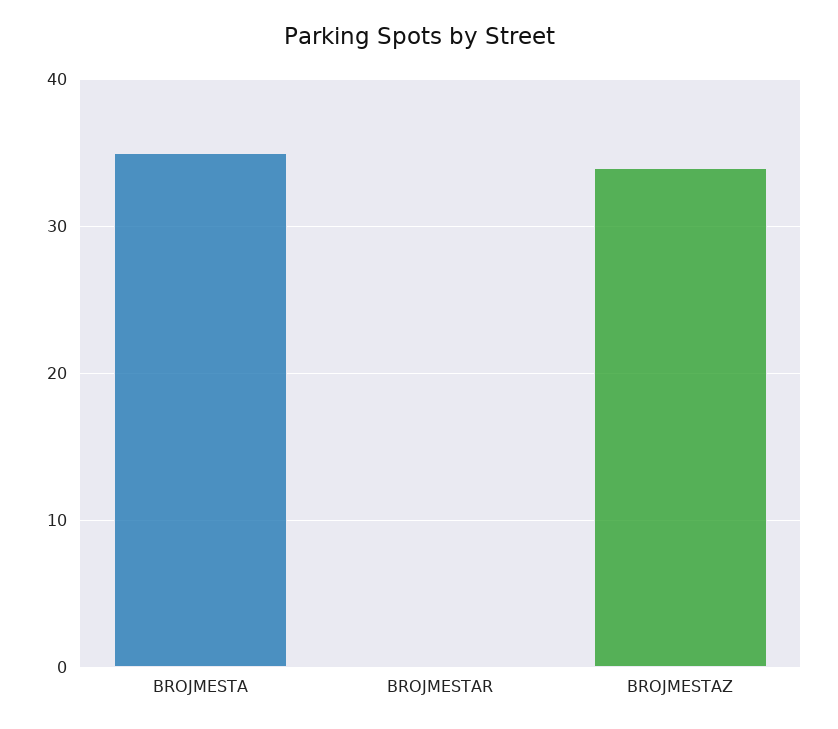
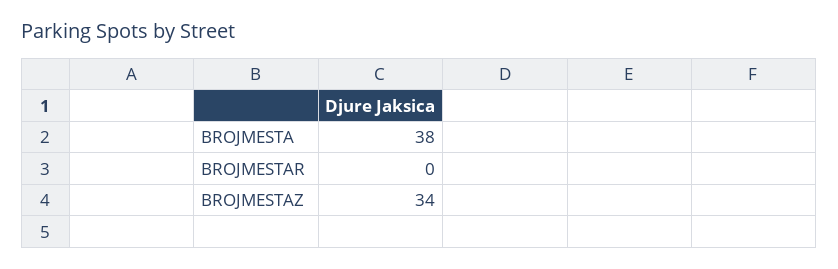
BROJMESTA: 35 -> 38

